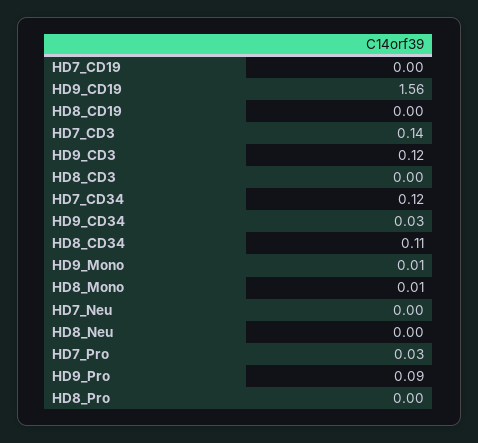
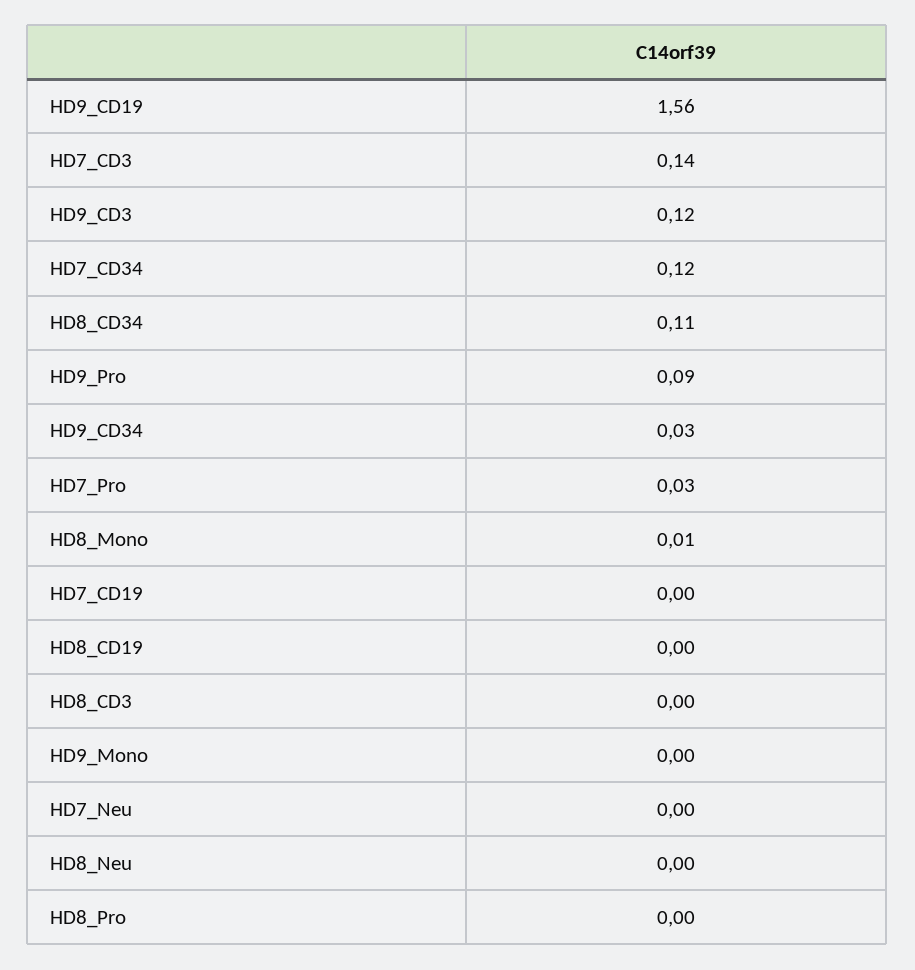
HD9_Mono: 0.01 -> 0

